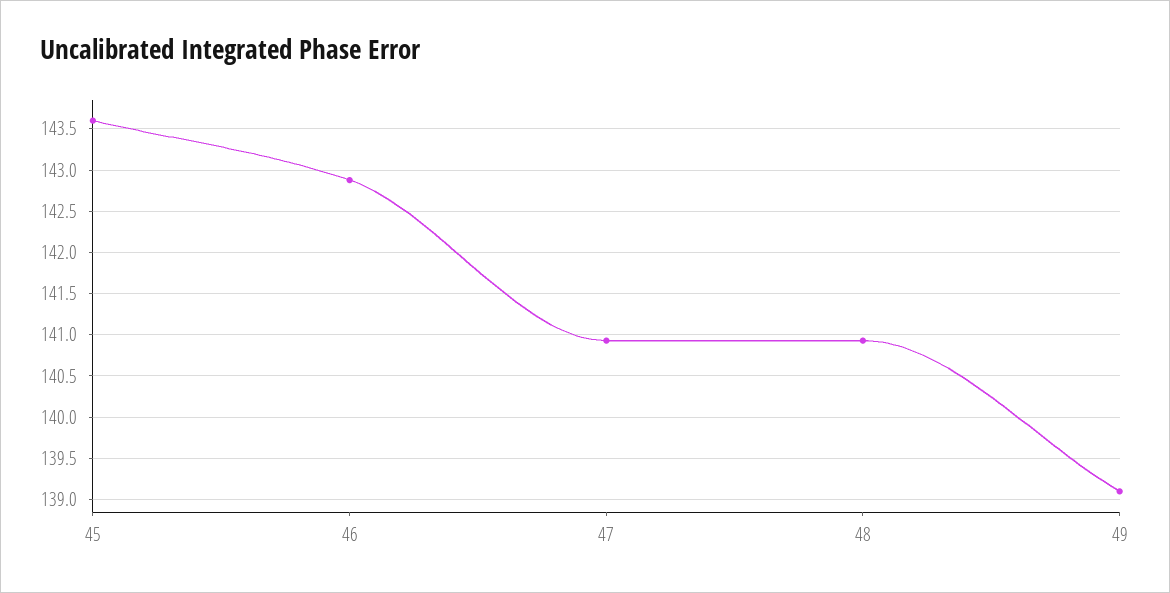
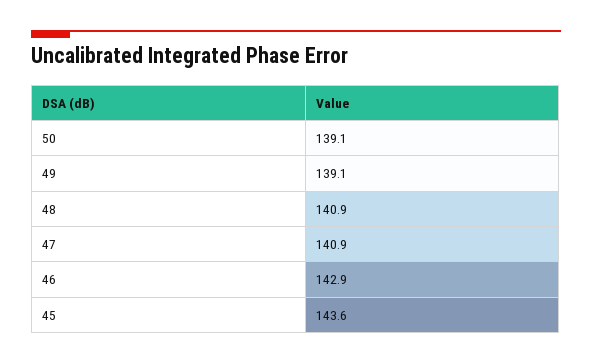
50: none -> 139.1

